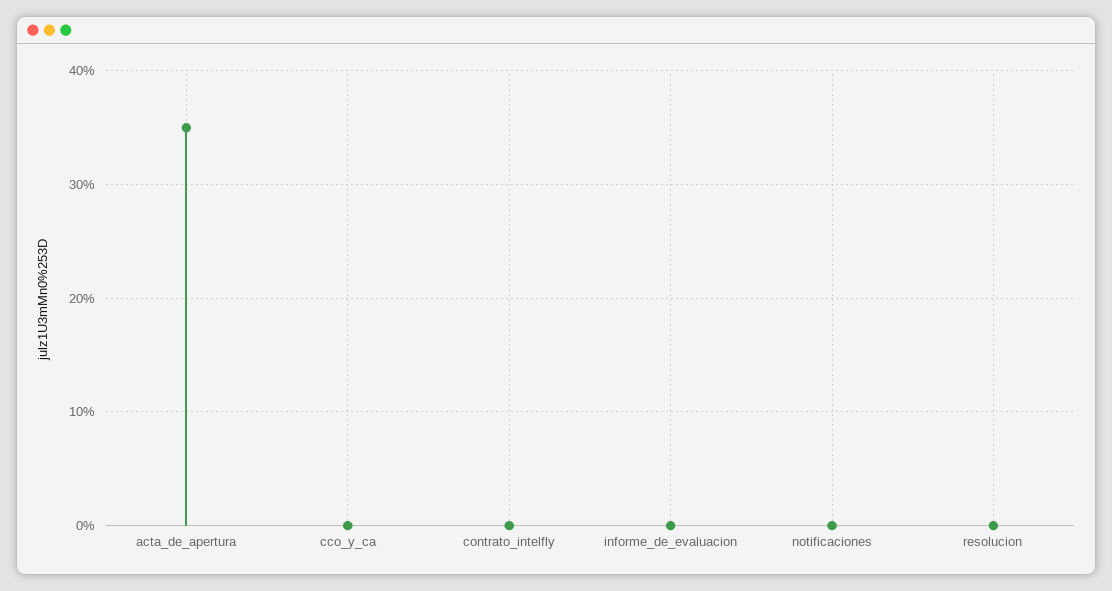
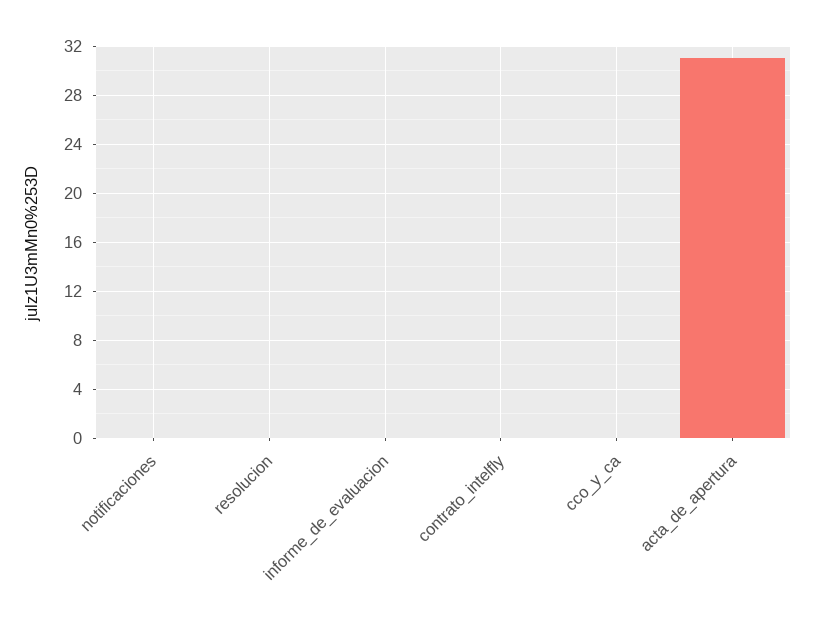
acta_de_apertura: 35 -> 31

